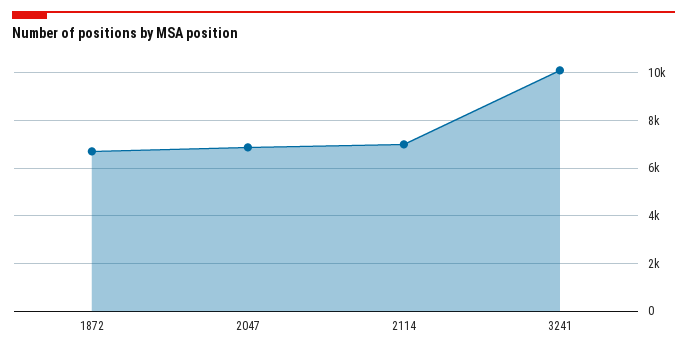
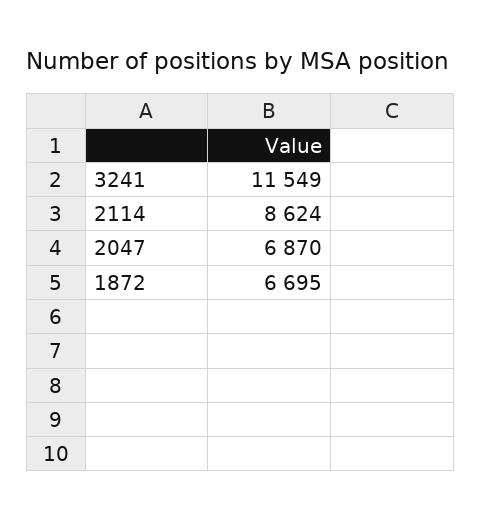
2114: 7000 -> 8624
3241: 10000 -> 11549

